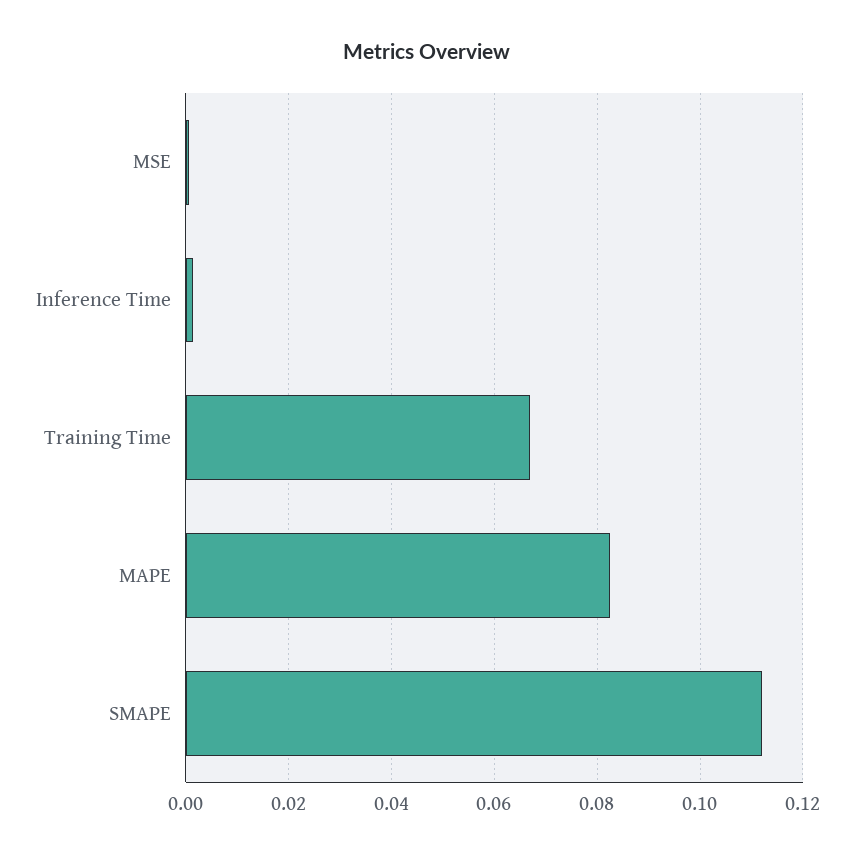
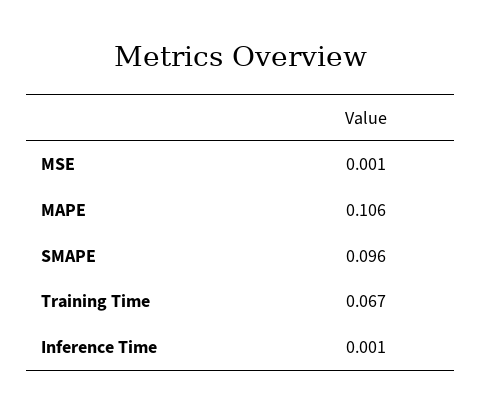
MAPE: 0.082 -> 0.106
SMAPE: 0.112 -> 0.096

